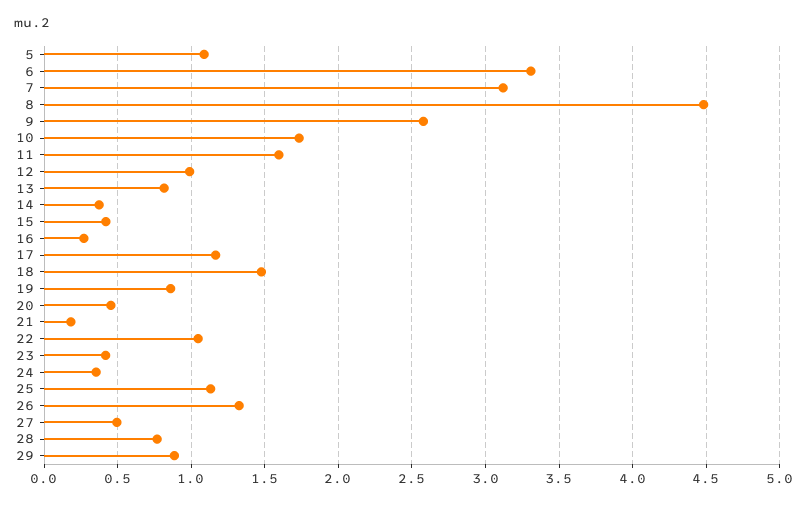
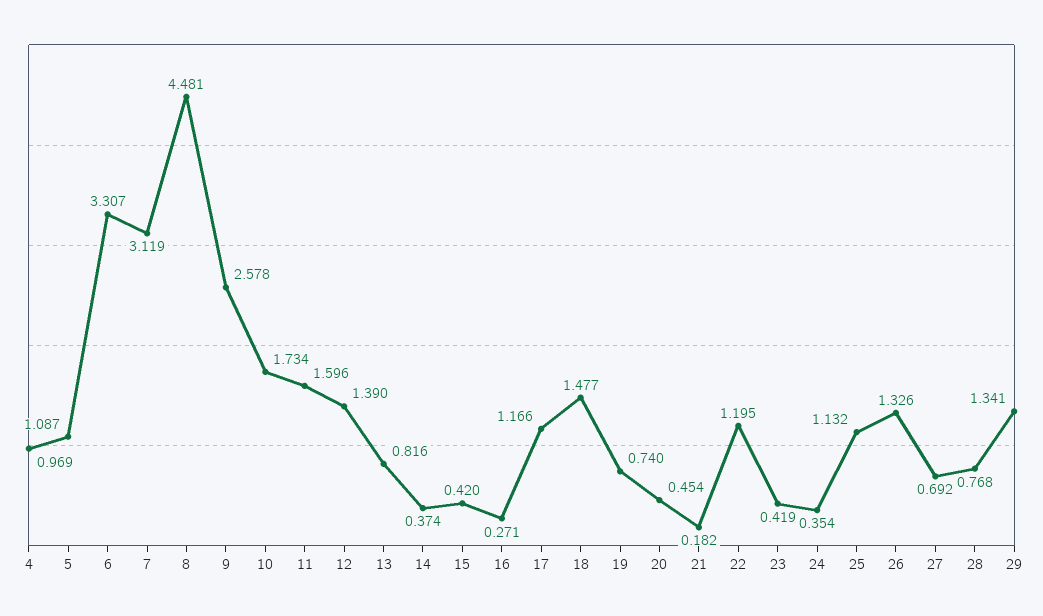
12: 1 -> 1.39
19: 0.85 -> 0.74
22: 1.05 -> 1.195
27: 0.5 -> 0.692
29: 0.9 -> 1.341
4: none -> 0.969

